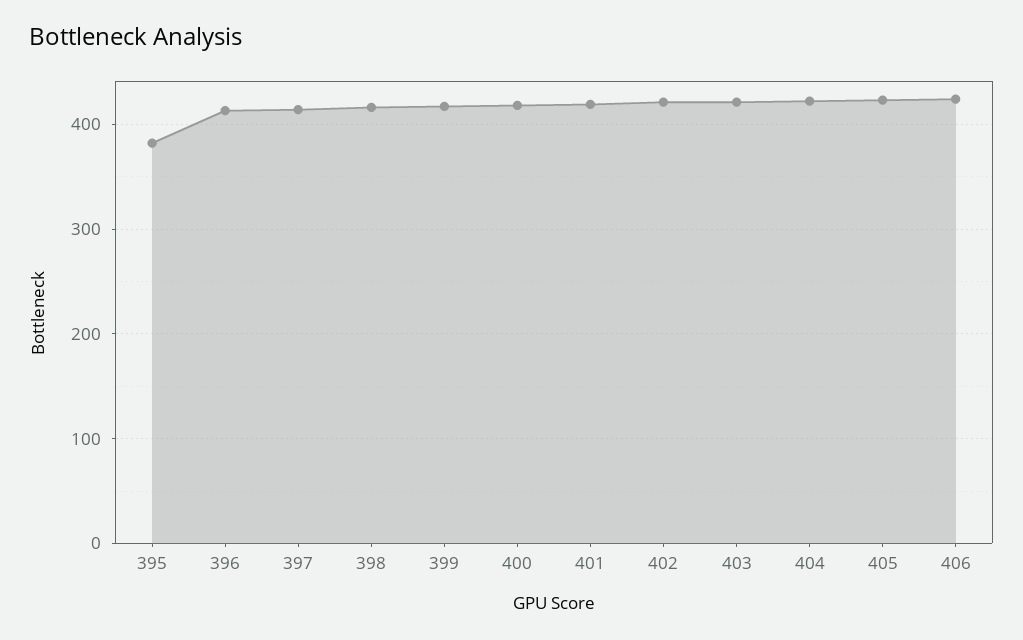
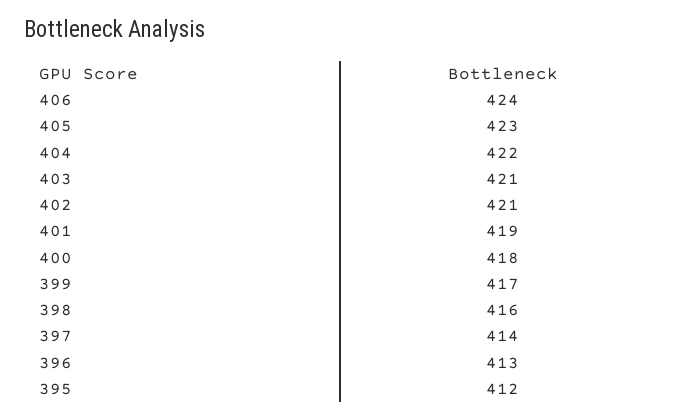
395: 380 -> 412

